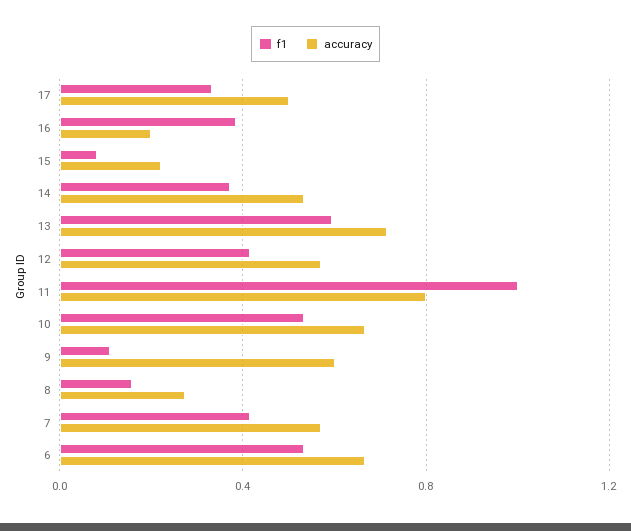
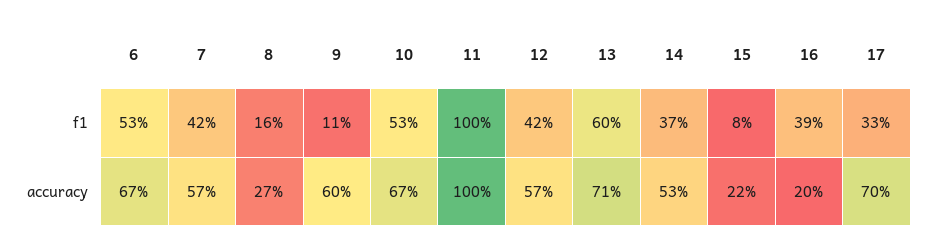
accuracy, 17: 0.5 -> 0.7
accuracy, 11: 0.8 -> 1

